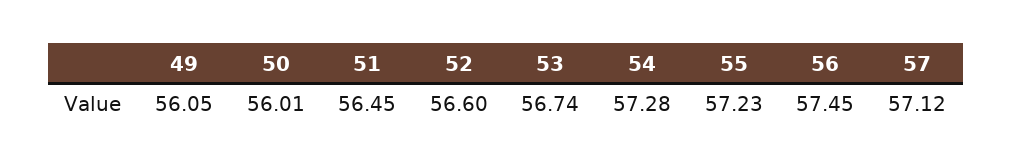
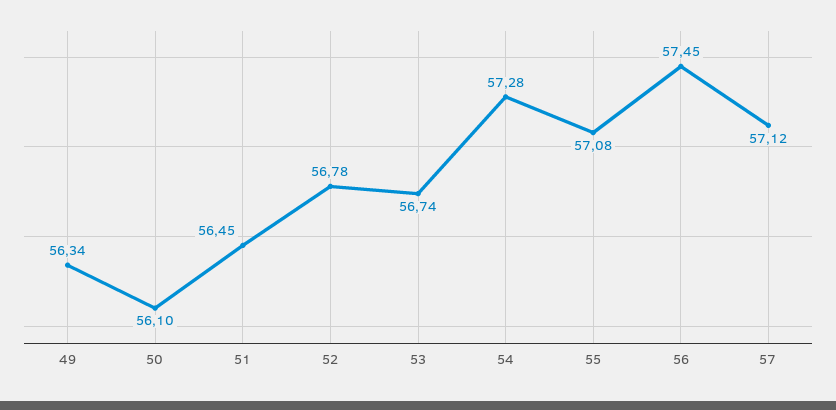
49: 56.05 -> 56.34
50: 56.01 -> 56.1
52: 56.6 -> 56.78
55: 57.23 -> 57.08

